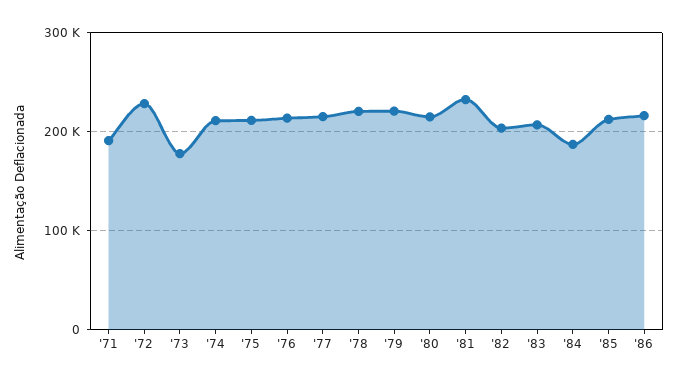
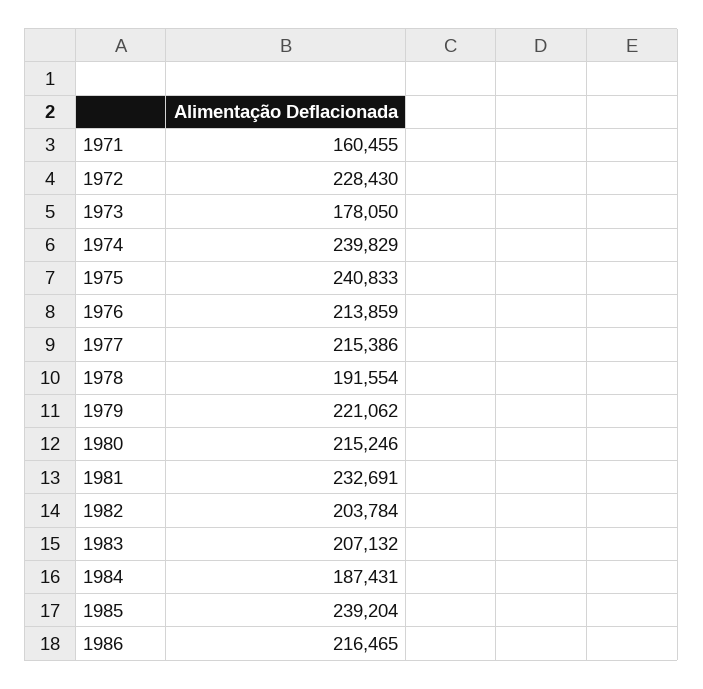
'71: 190000 -> 160455
'74: 210000 -> 239829
'75: 210000 -> 240833
'78: 220000 -> 191554
'85: 210000 -> 239204

